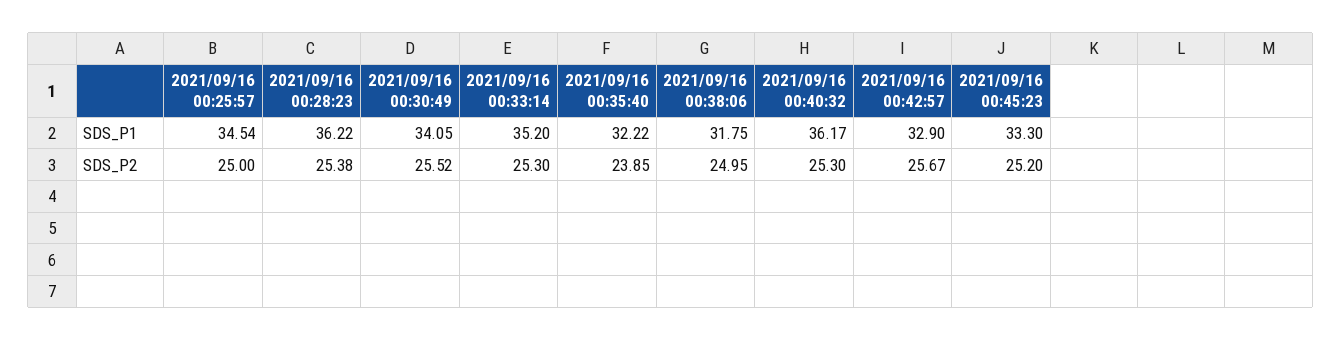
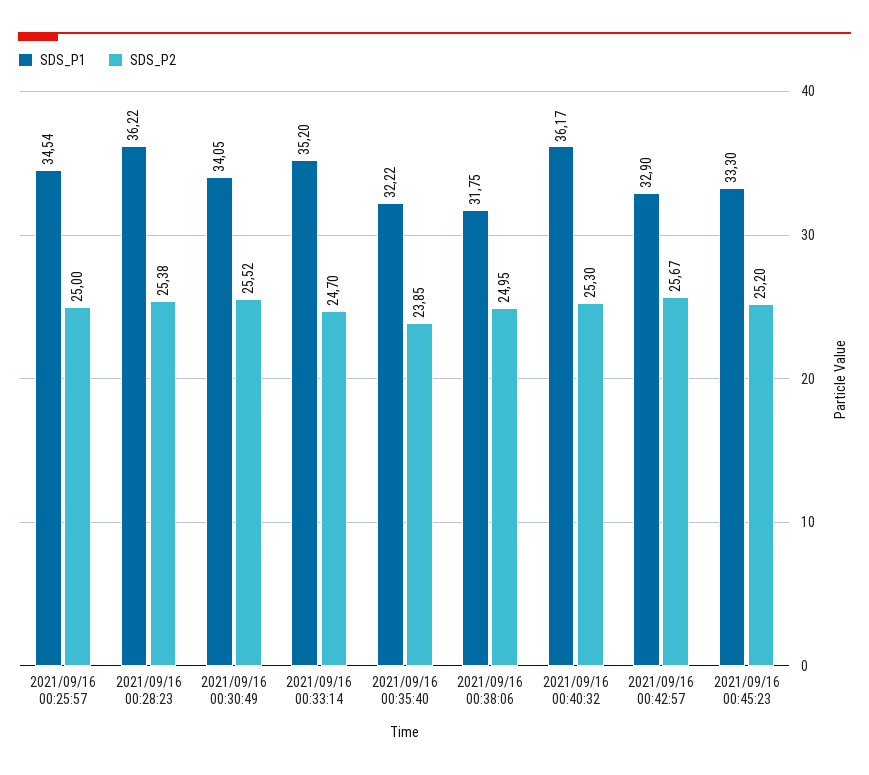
SDS_P2, 2021/09/16 00:33:14: 25.3 -> 24.7

